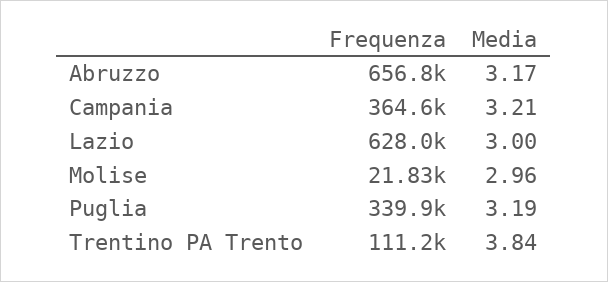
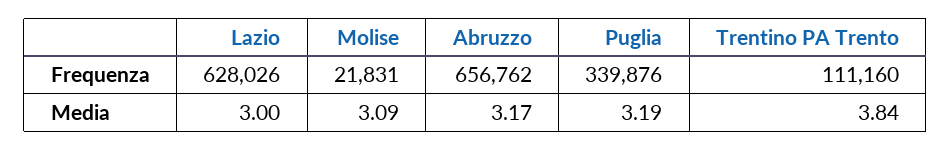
Frequenza, Campania: 364600 -> none
Media, Campania: 3.21 -> none
Media, Molise: 2.96 -> 3.09

